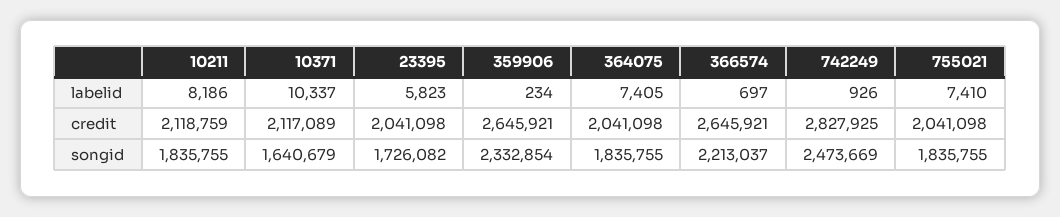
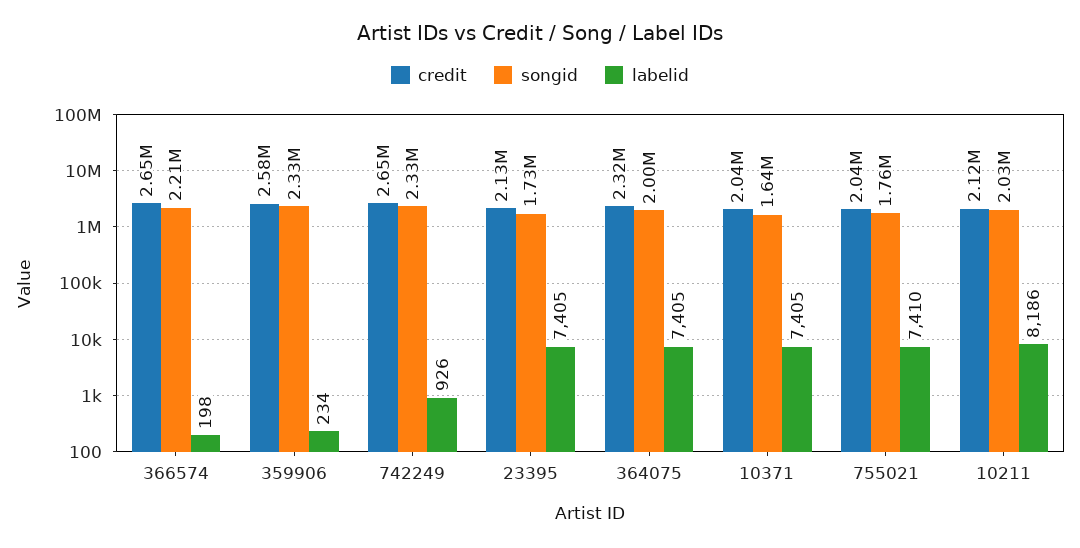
labelid, 10371: 10337 -> 7405
labelid, 23395: 5823 -> 7405
labelid, 366574: 697 -> 198
credit, 10371: 2117089 -> 2040000
credit, 23395: 2041098 -> 2130000
credit, 359906: 2645921 -> 2580000
credit, 364075: 2041098 -> 2320000
credit, 742249: 2827925 -> 2650000
songid, 10211: 1835755 -> 2030000
songid, 364075: 1835755 -> 2000000
songid, 742249: 2473669 -> 2330000
songid, 755021: 1835755 -> 1760000

